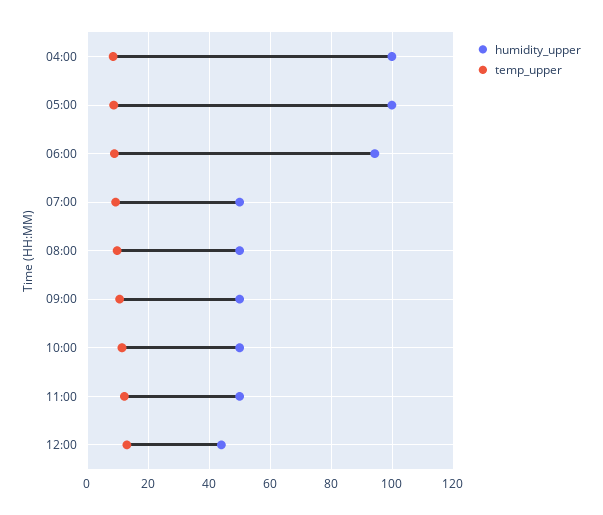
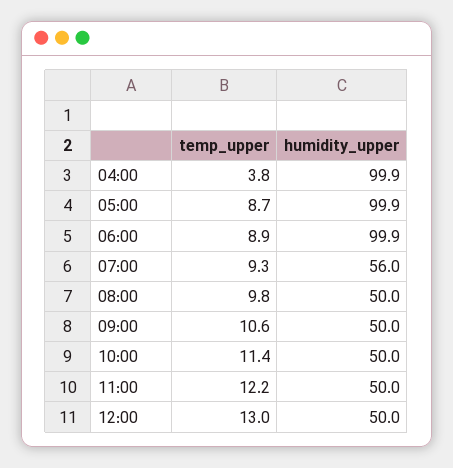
temp_upper, 04:00: 8 -> 3.8
humidity_upper, 06:00: 94 -> 99.9
humidity_upper, 07:00: 50 -> 56
humidity_upper, 12:00: 44 -> 50

